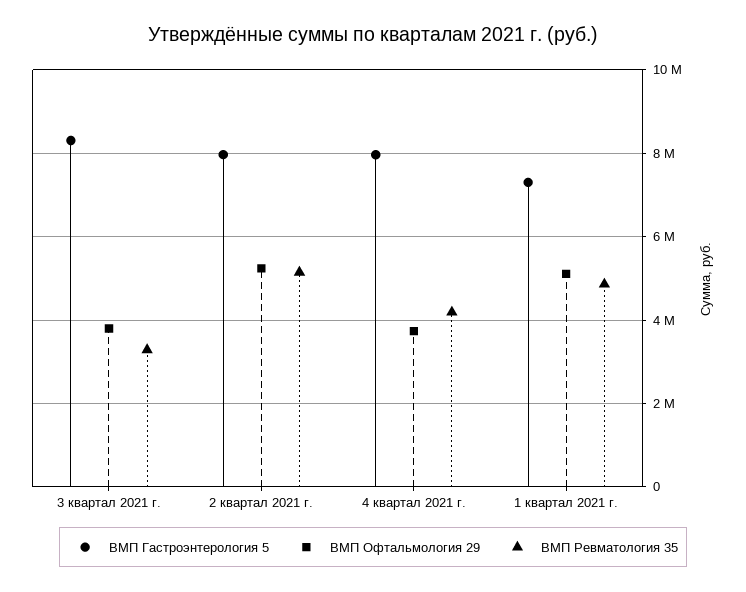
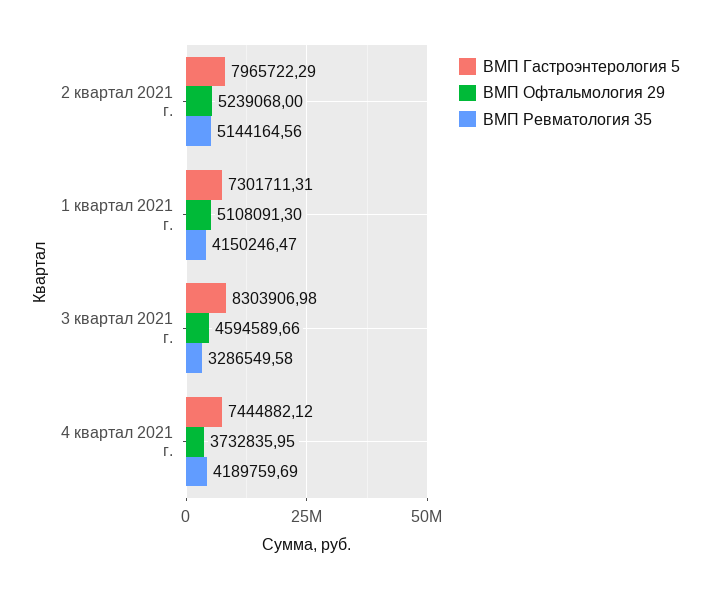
ВМП Офтальмология 29, 3 квартал 2021 г.: 3800000 -> 4594589.66
ВМП Гастроэнтерология 5, 4 квартал 2021 г.: 8000000 -> 7444882.12
ВМП Ревматология 35, 1 квартал 2021 г.: 4800000 -> 4150246.47

